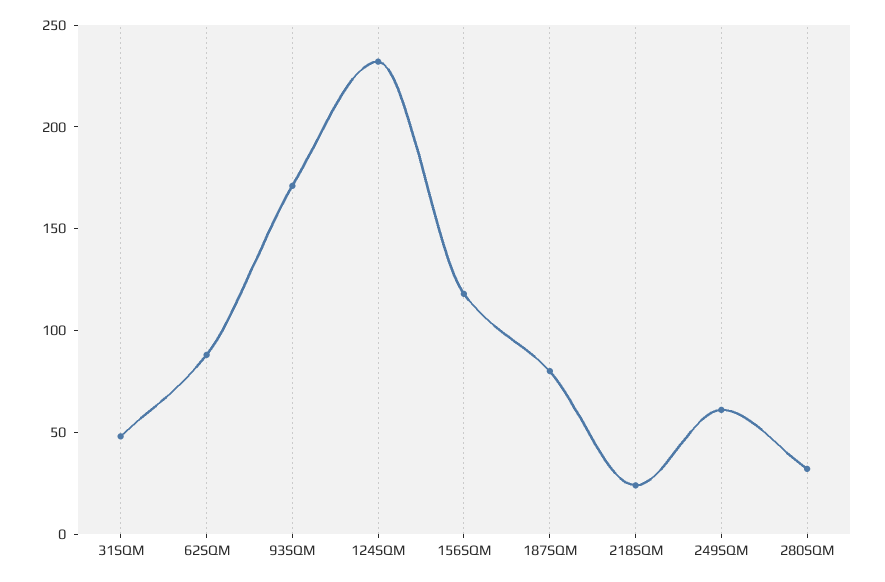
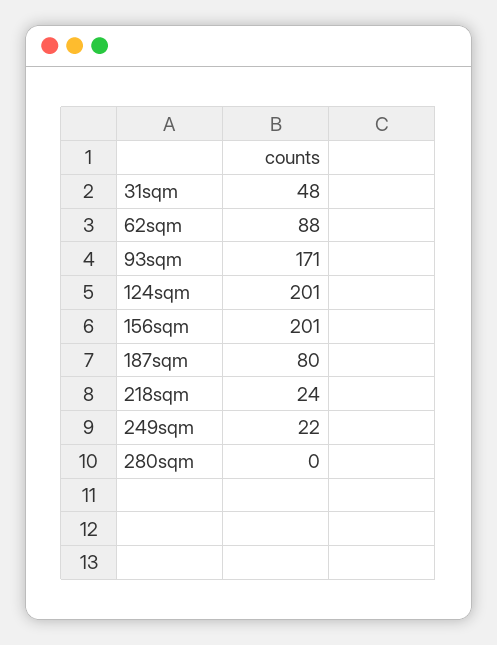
124SQM: 230 -> 201
156SQM: 120 -> 201
249SQM: 60 -> 22
280SQM: 30 -> 0

